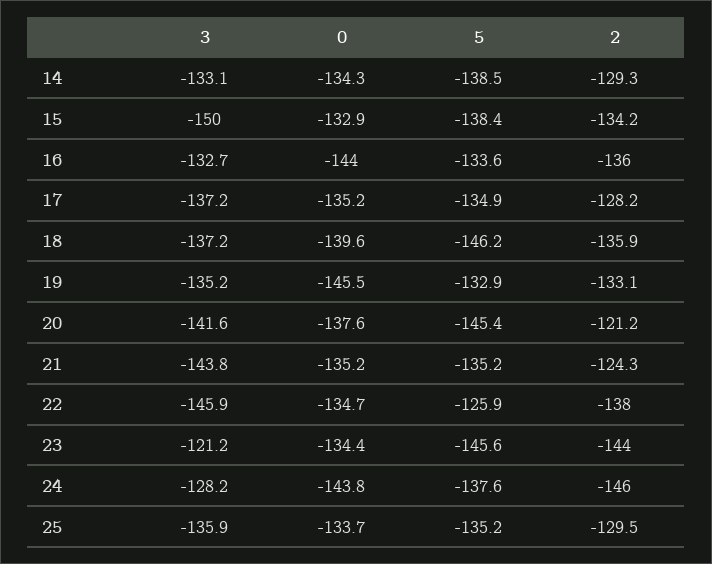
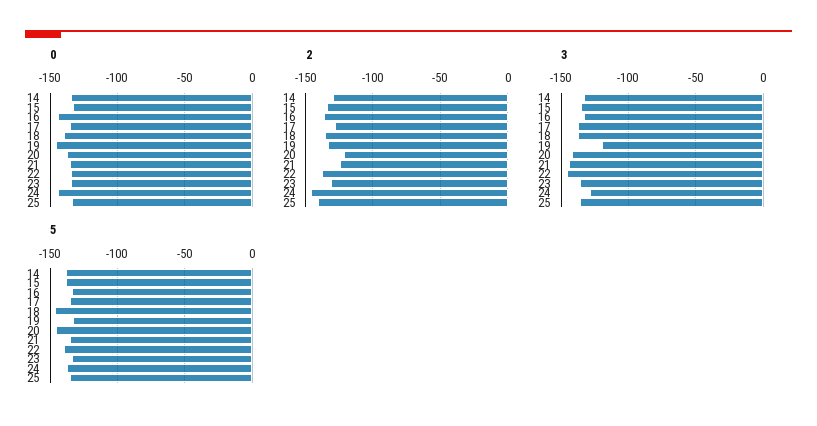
3, 15: -150 -> -135
3, 19: -135.2 -> -120
5, 22: -125.9 -> -140
3, 23: -121.2 -> -135
5, 23: -145.6 -> -135
2, 23: -144 -> -130
2, 25: -129.5 -> -140

